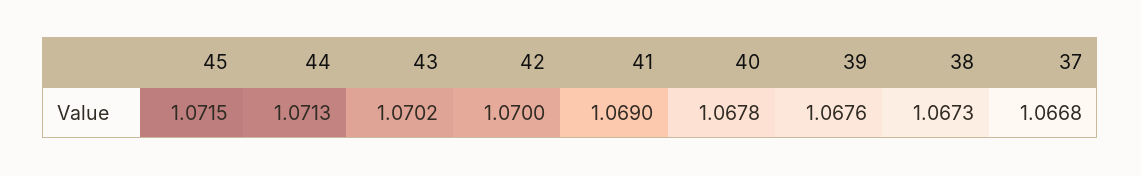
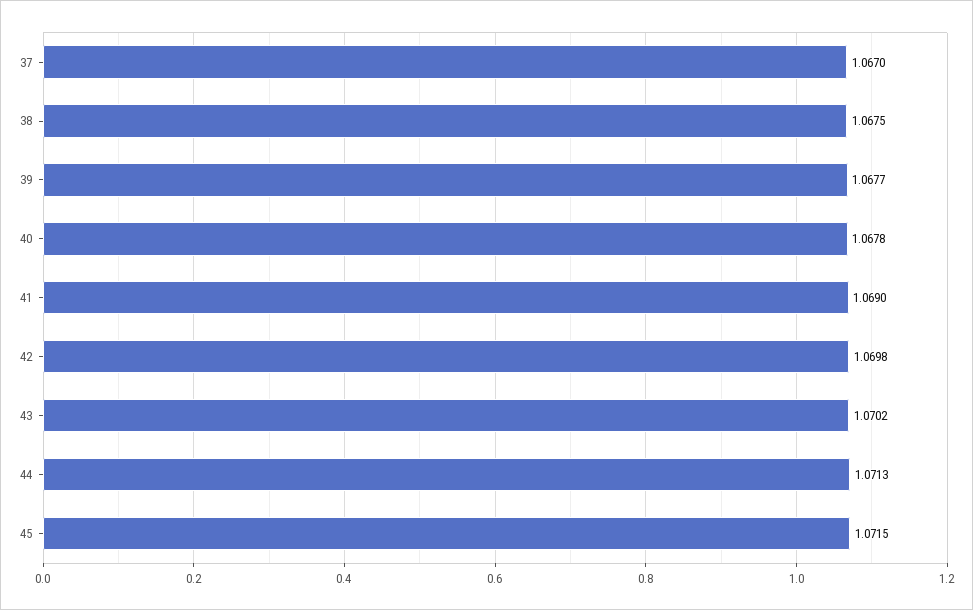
42: 1.07 -> 1.0698
39: 1.0676 -> 1.0677
38: 1.0673 -> 1.0675
37: 1.0668 -> 1.067

